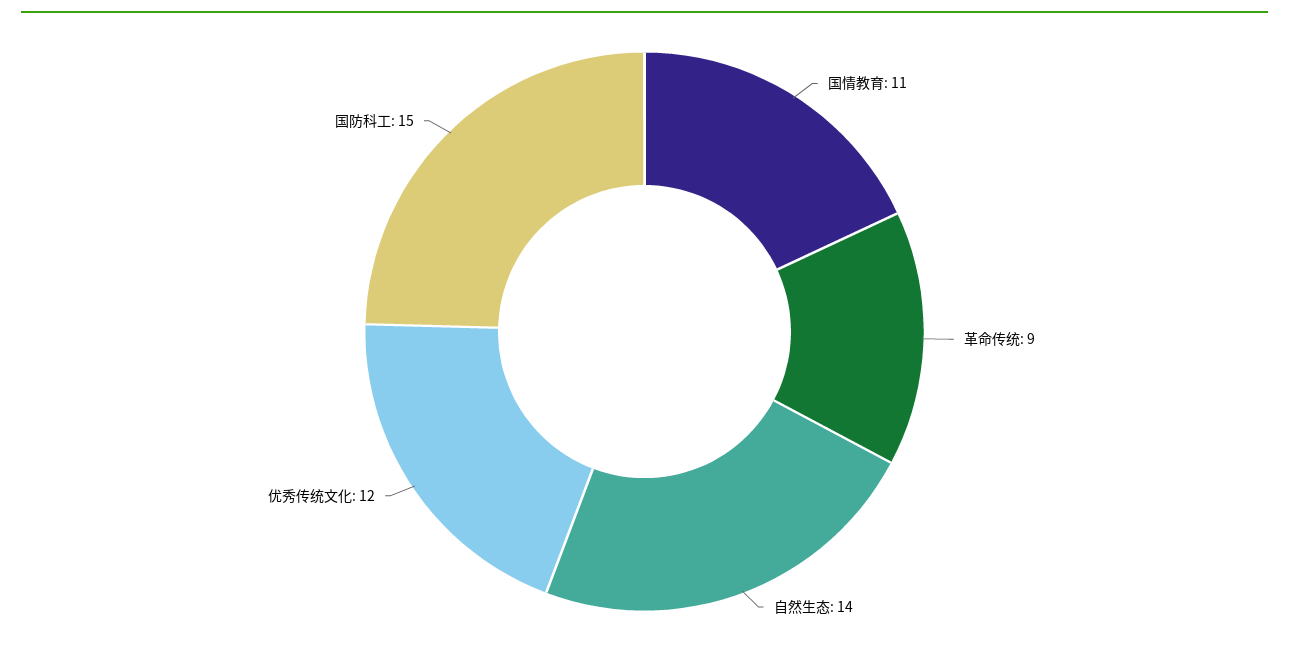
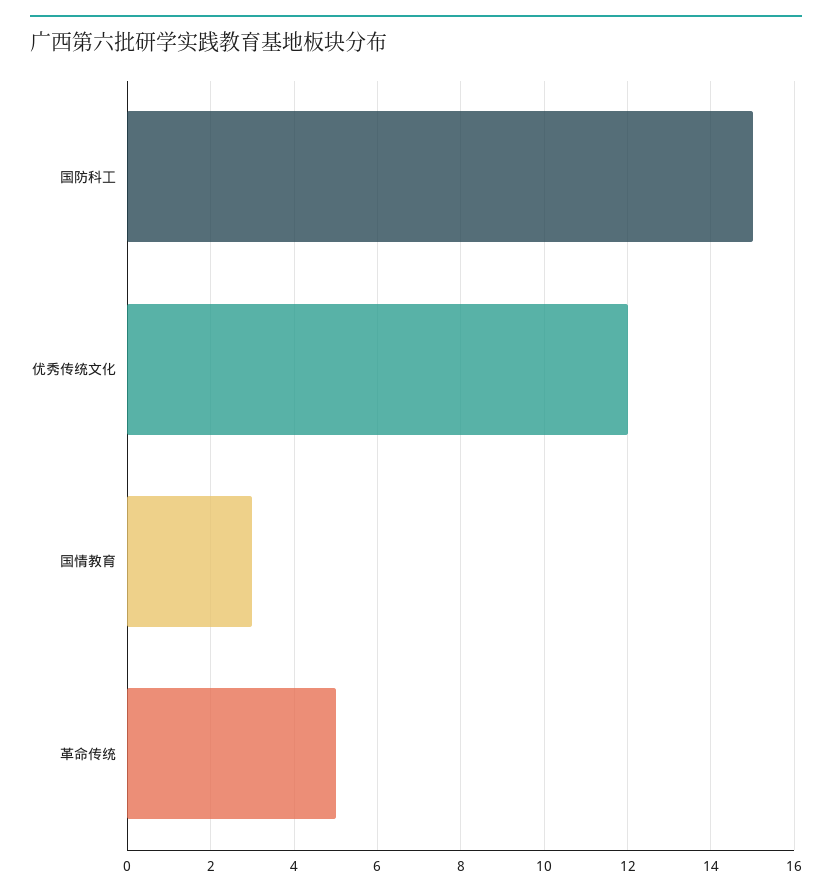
国情教育: 11 -> 3
革命传统: 9 -> 5
自然生态: 14 -> none

